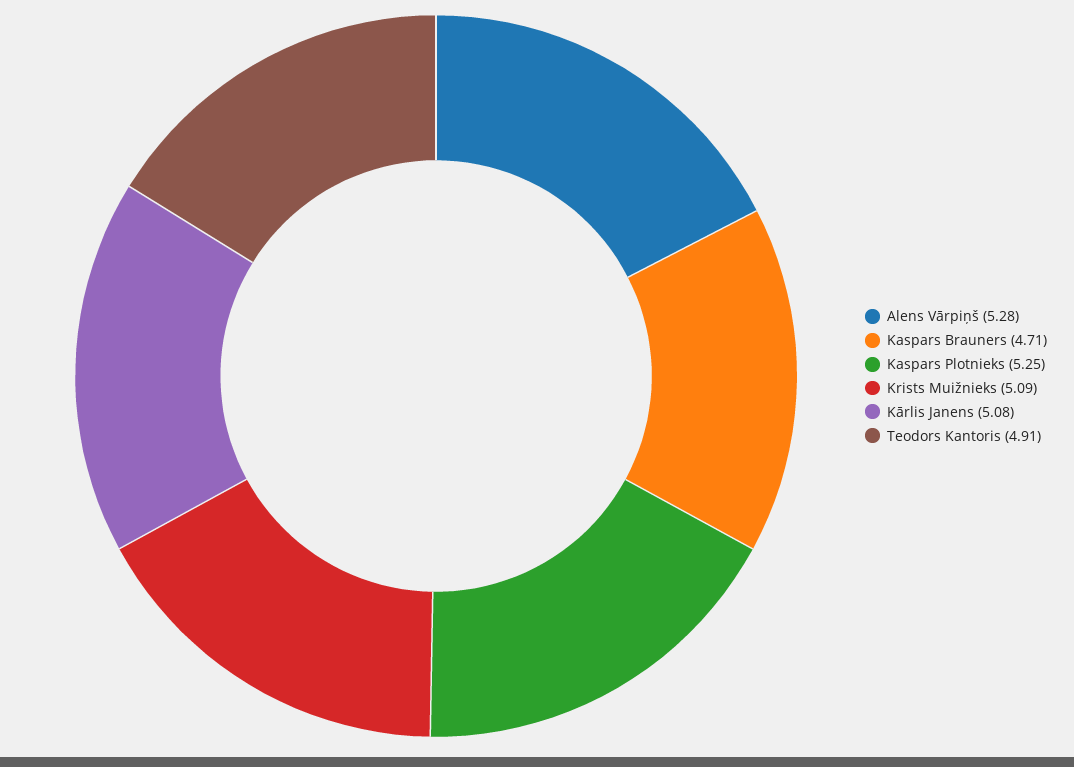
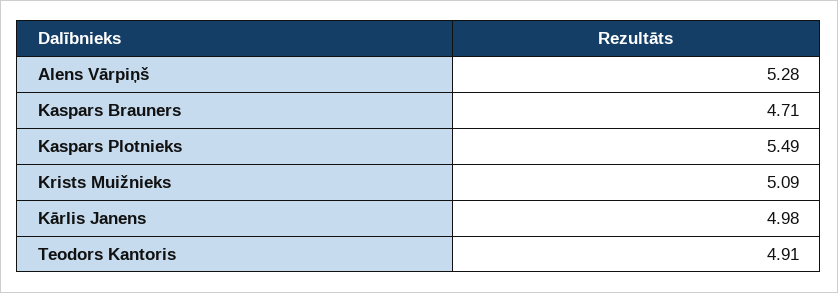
Kaspars Plotnieks: 5.25 -> 5.49
Kārlis Janens: 5.08 -> 4.98

